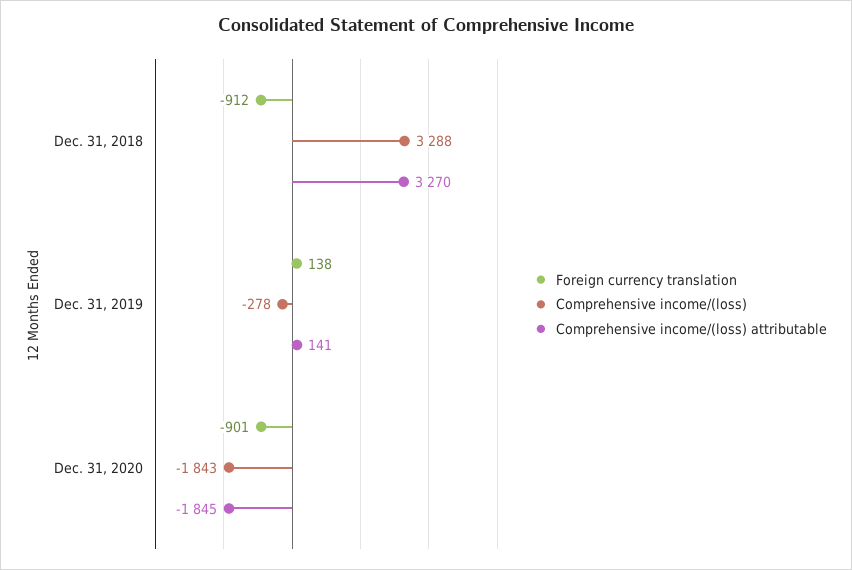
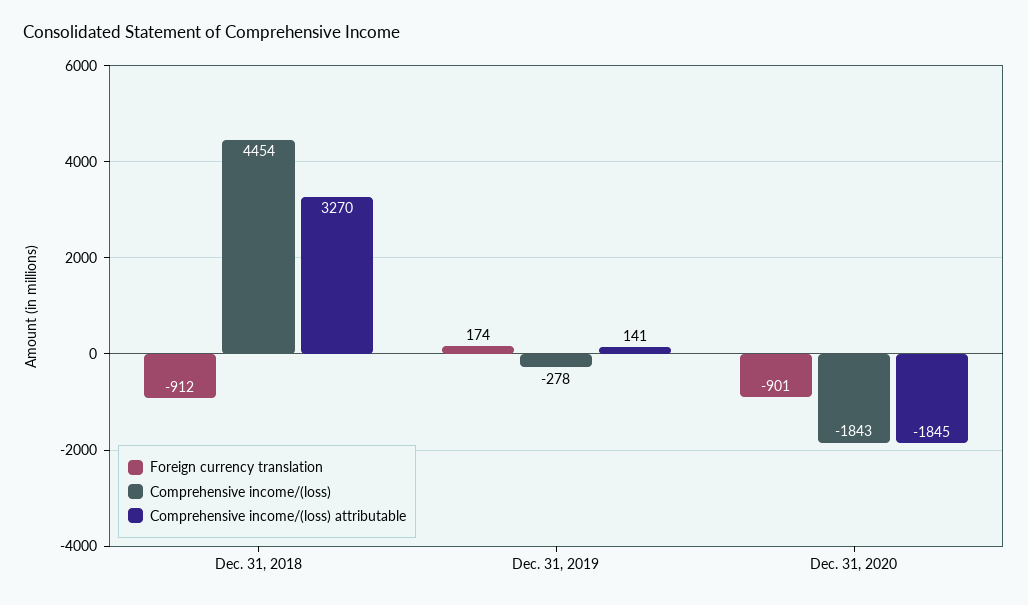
Comprehensive income/(loss), Dec. 31, 2018: 3288 -> 4454
Foreign currency translation, Dec. 31, 2019: 138 -> 174

